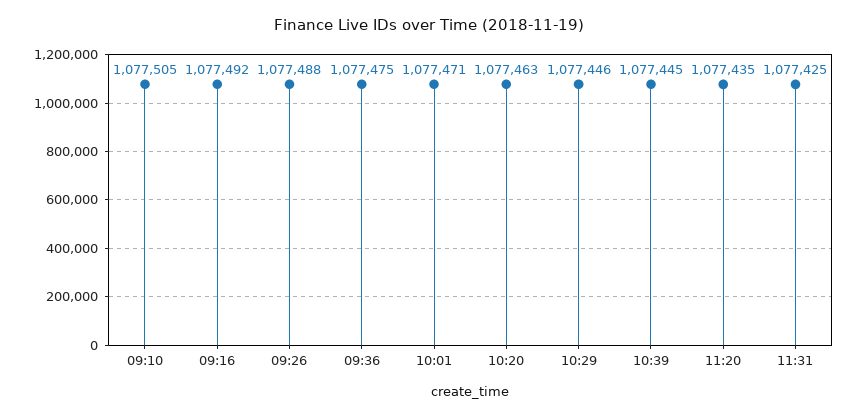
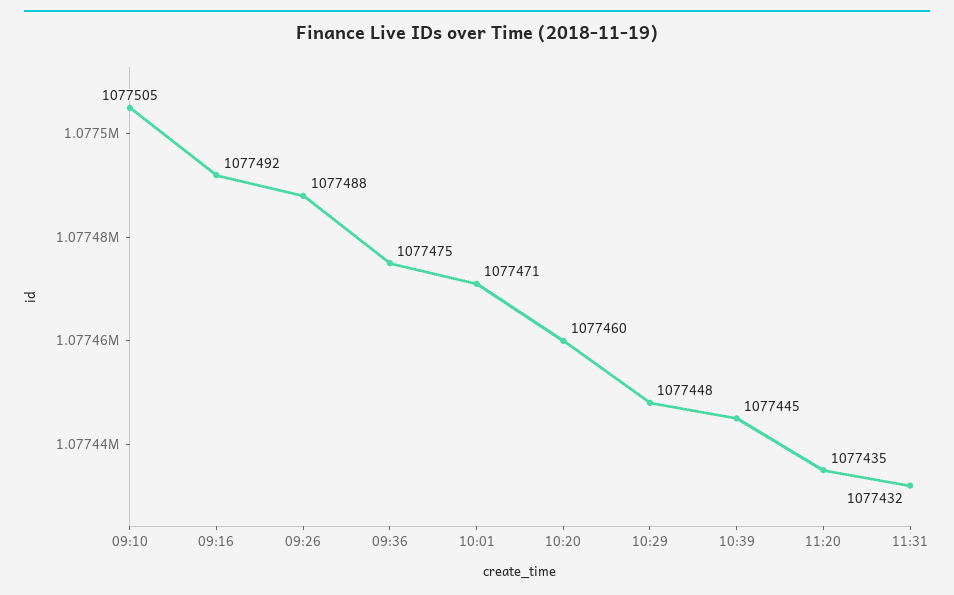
10:20: 1077463 -> 1077460
10:29: 1077446 -> 1077448
11:31: 1077425 -> 1077432

